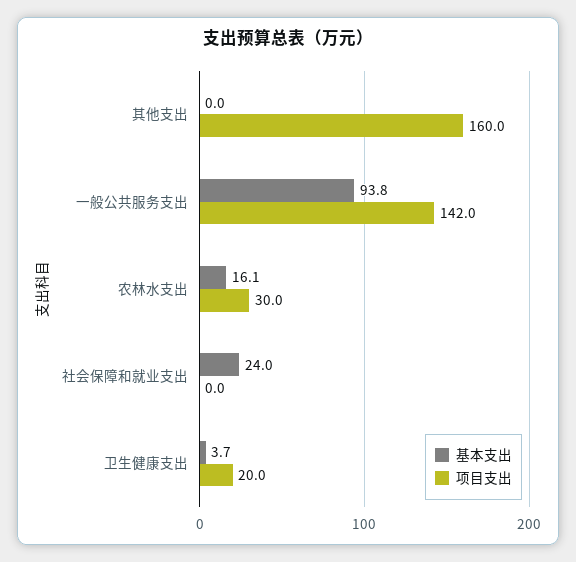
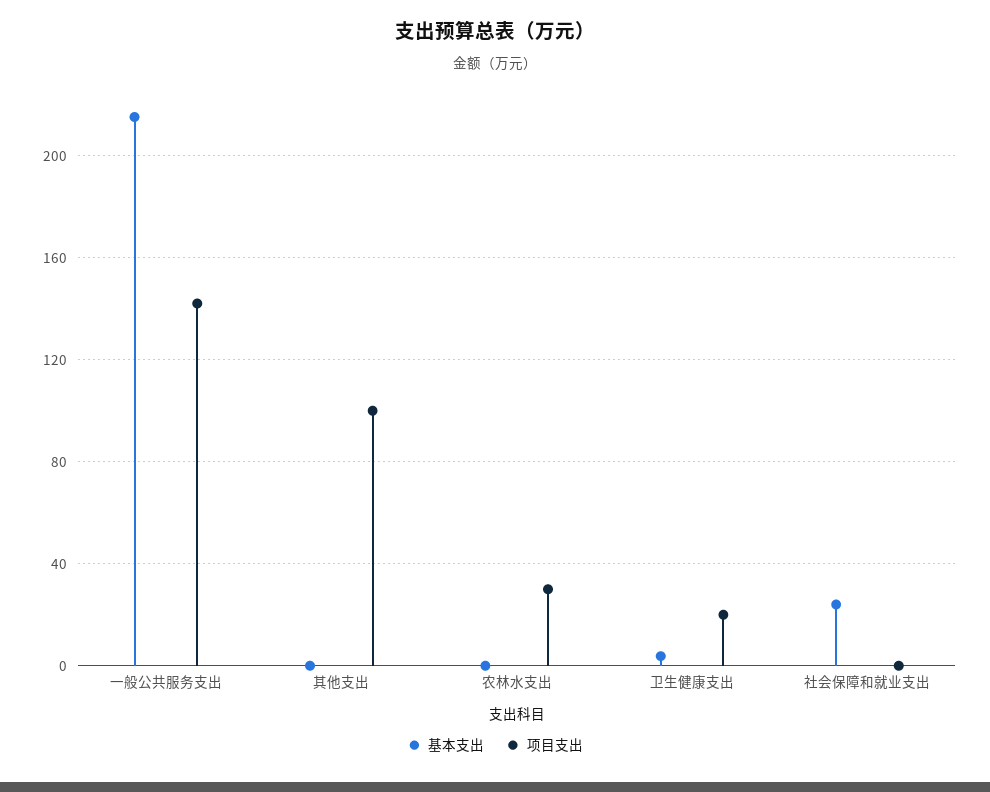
项目支出, 其他支出: 160 -> 100
基本支出, 一般公共服务支出: 93.8 -> 215
基本支出, 农林水支出: 16.1 -> 0

